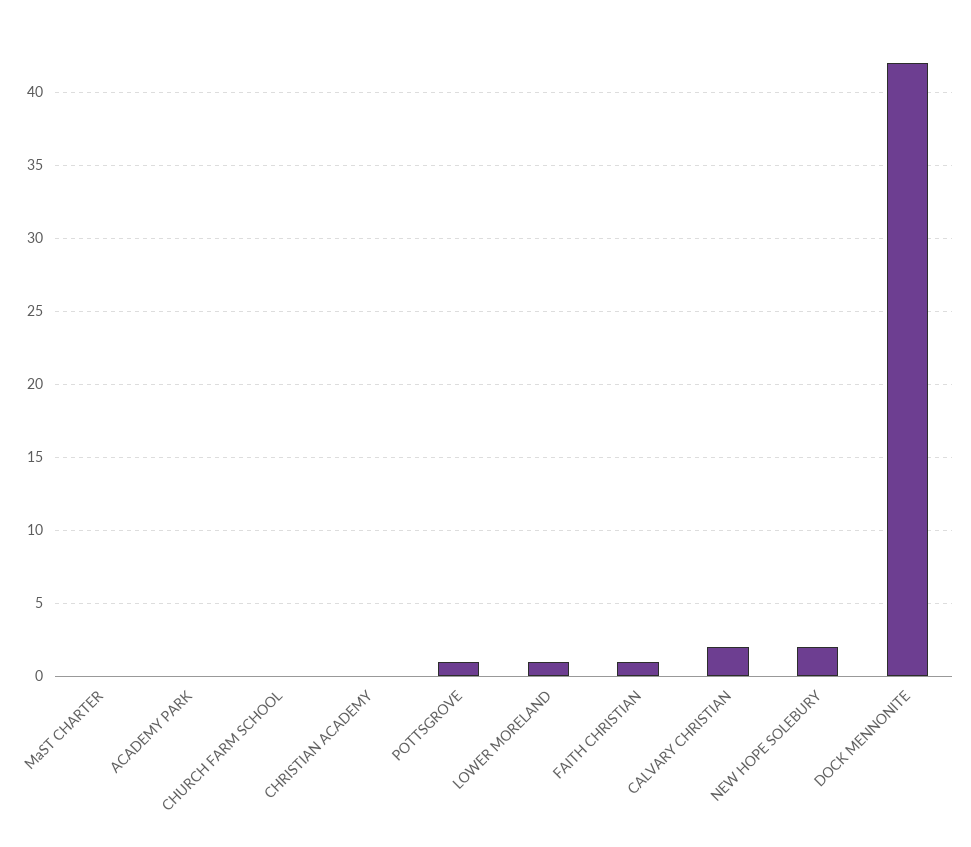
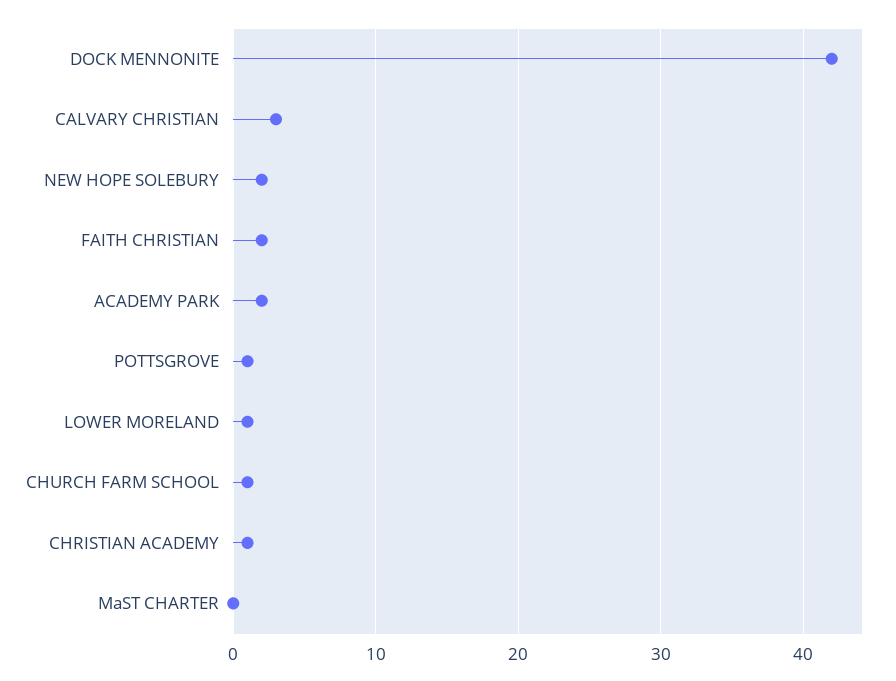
ACADEMY PARK: 0 -> 2
CHURCH FARM SCHOOL: 0 -> 1
CHRISTIAN ACADEMY: 0 -> 1
FAITH CHRISTIAN: 1 -> 2
CALVARY CHRISTIAN: 2 -> 3

